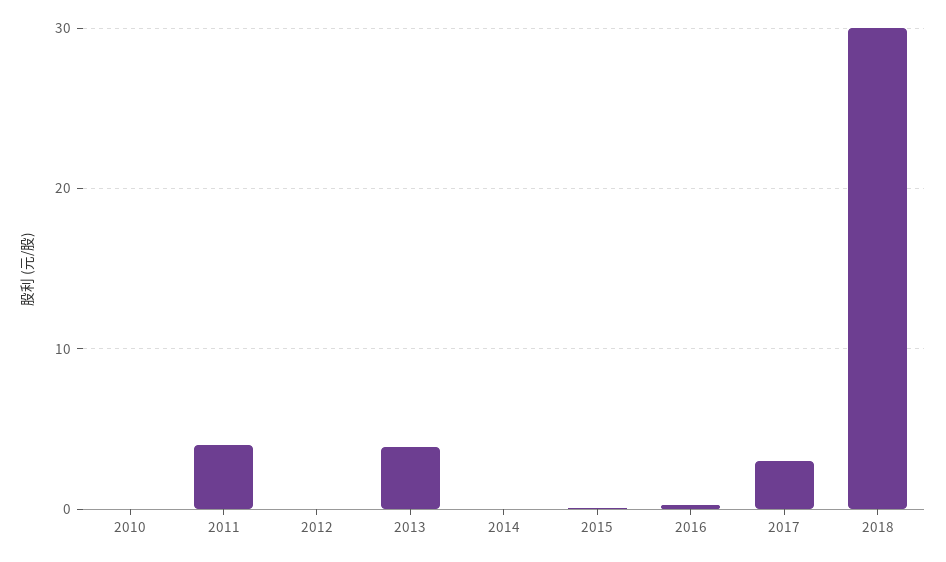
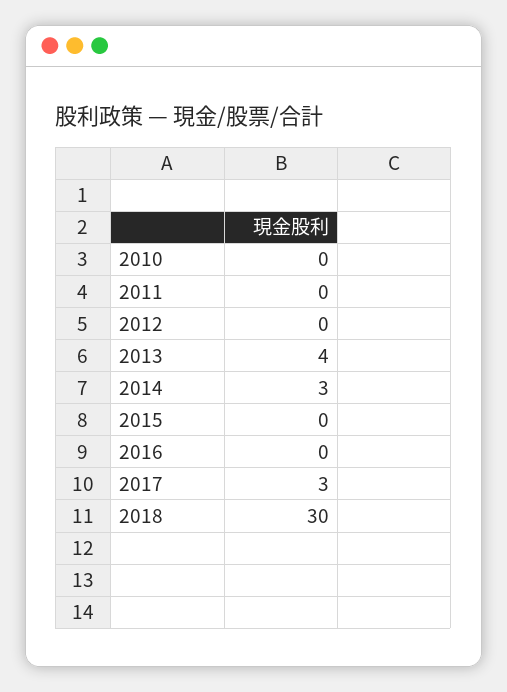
2011: 4 -> 0
2014: 0 -> 3

